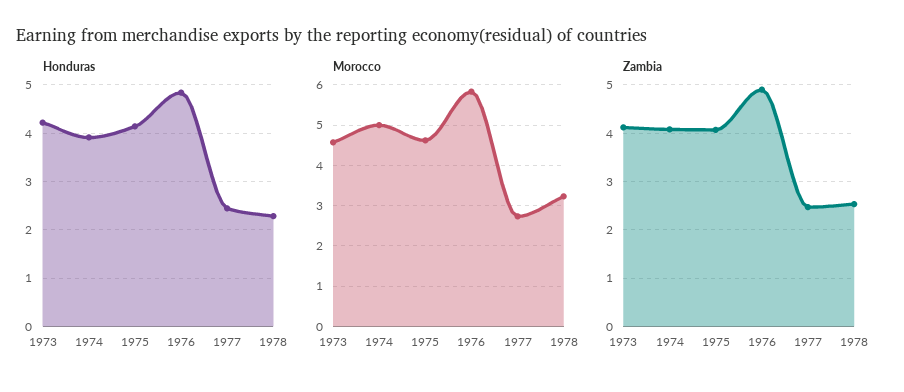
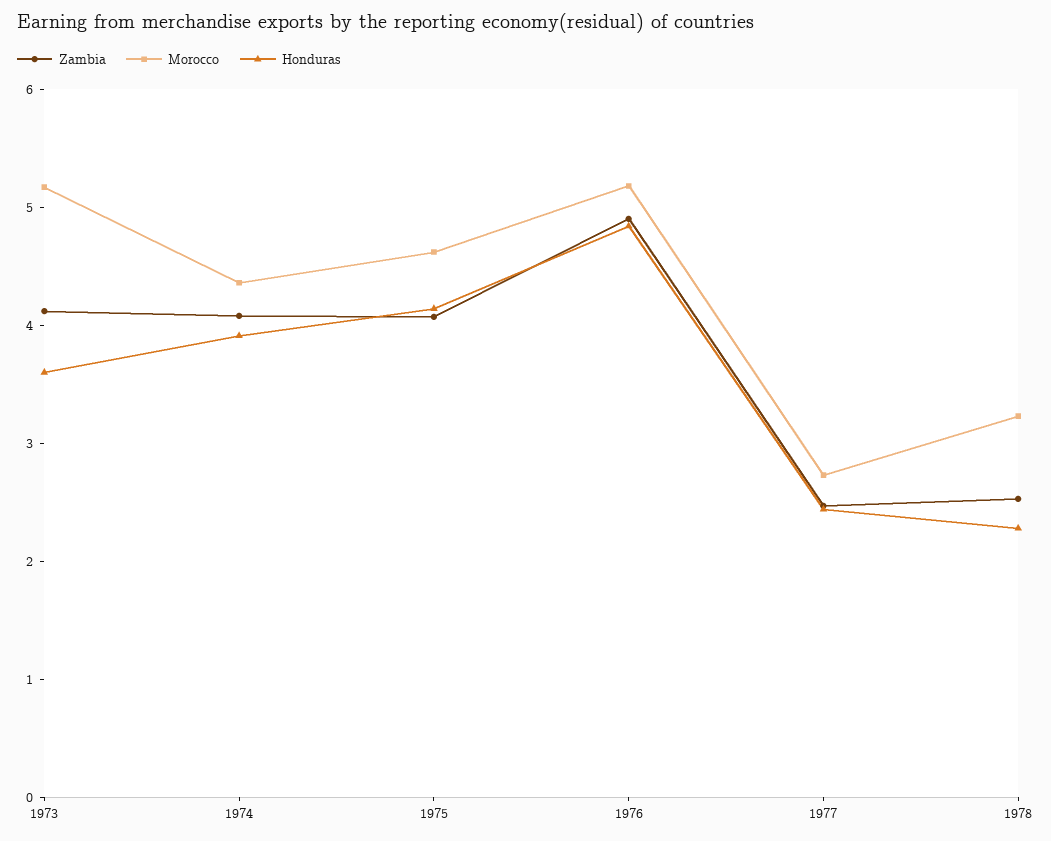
Honduras, 1973: 4.2 -> 3.6
Morocco, 1973: 4.6 -> 5.2
Morocco, 1974: 5 -> 4.4
Morocco, 1976: 5.8 -> 5.2

